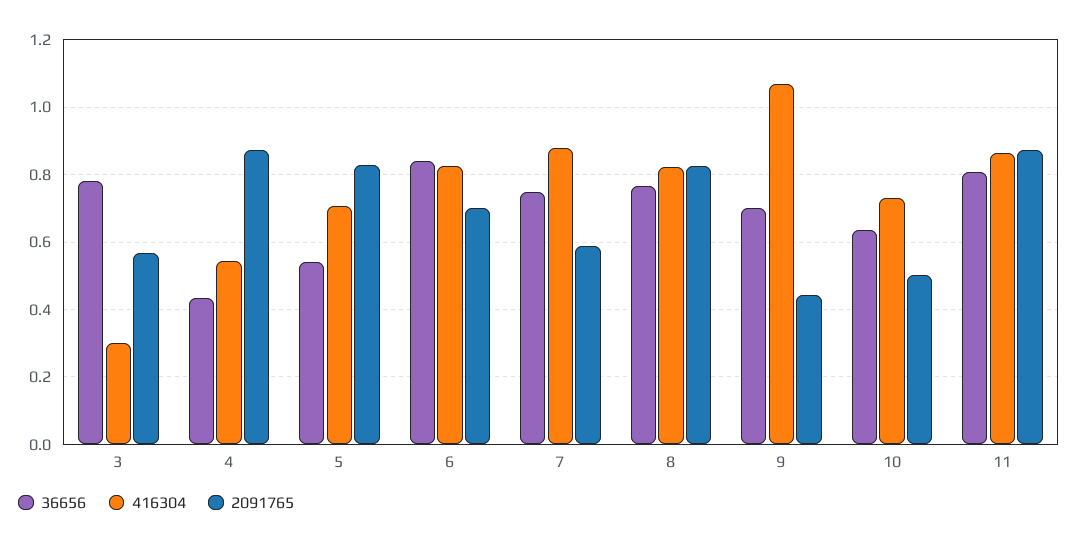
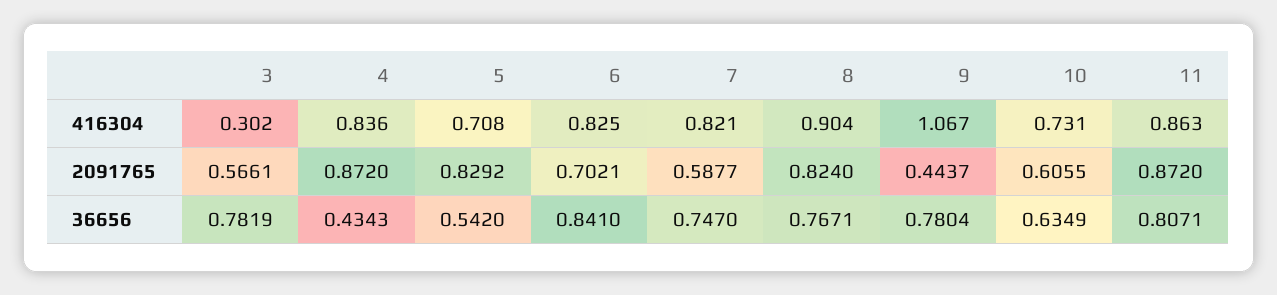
416304, 4: 0.54 -> 0.836
416304, 7: 0.88 -> 0.821
416304, 8: 0.82 -> 0.904
36656, 9: 0.7 -> 0.7804
2091765, 10: 0.5 -> 0.6055

